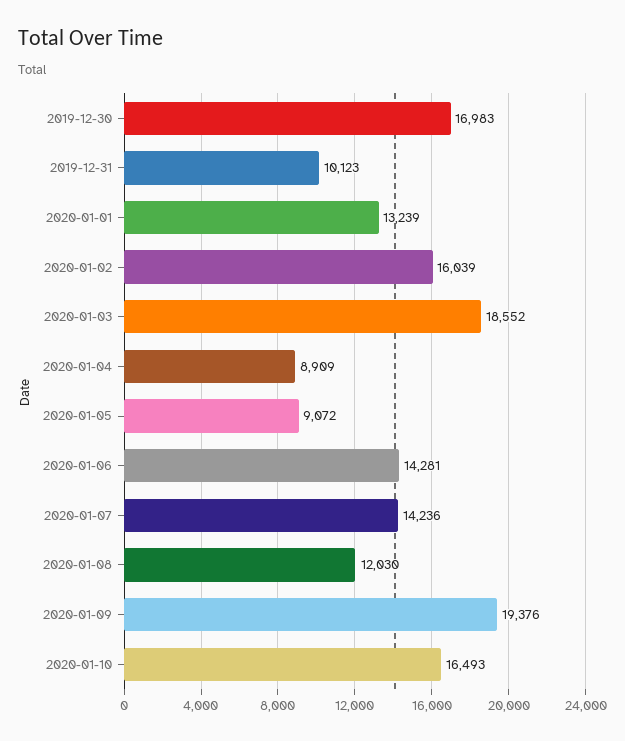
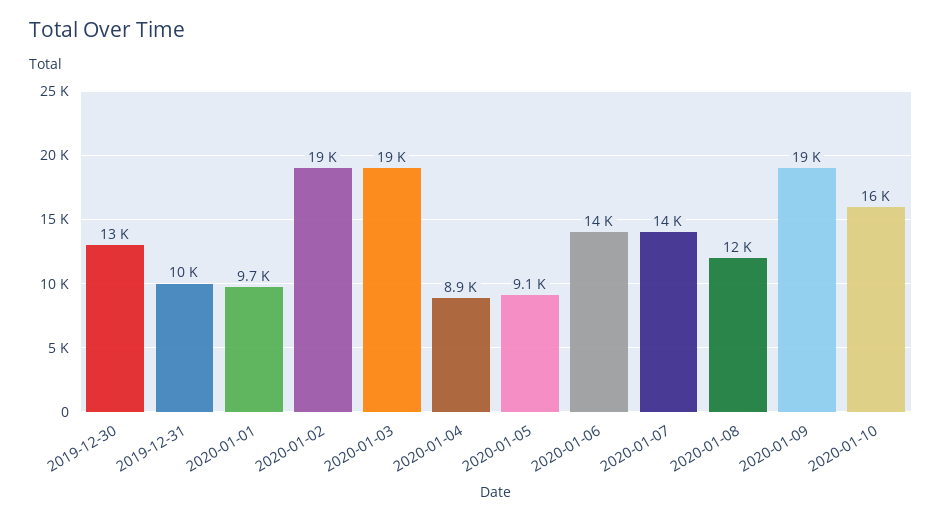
2019-12-30: 16983 -> 13000
2020-01-01: 13239 -> 9700
2020-01-02: 16039 -> 19000

